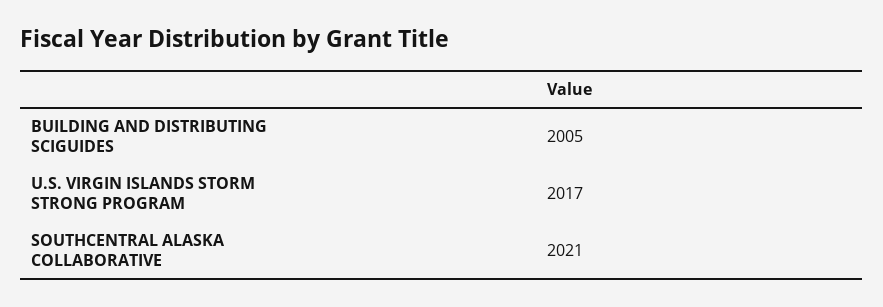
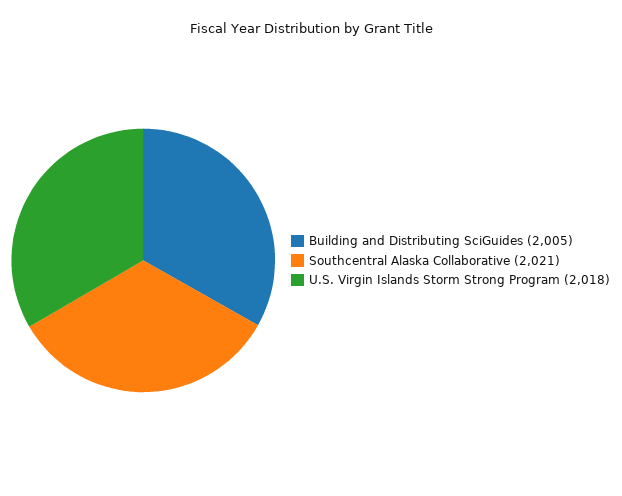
U.S. VIRGIN ISLANDS STORM STRONG PROGRAM: 2017 -> 2018

